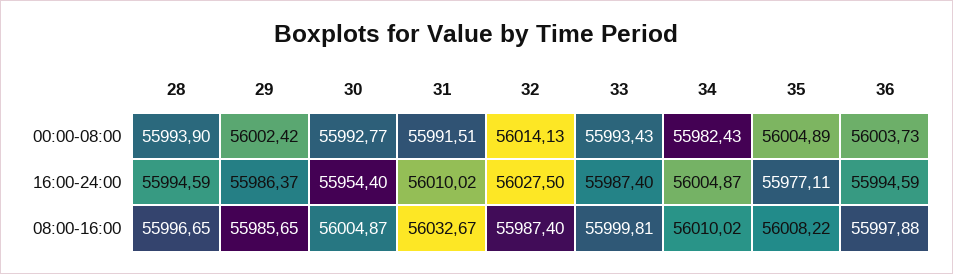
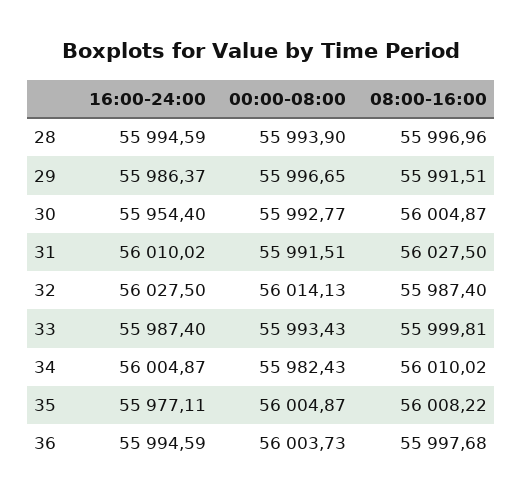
29, 00:00-08:00: 56002.42 -> 55996.65
35, 00:00-08:00: 56004.89 -> 56004.87
28, 08:00-16:00: 55996.65 -> 55996.96
29, 08:00-16:00: 55985.65 -> 55991.51
31, 08:00-16:00: 56032.67 -> 56027.5
36, 08:00-16:00: 55997.88 -> 55997.68

